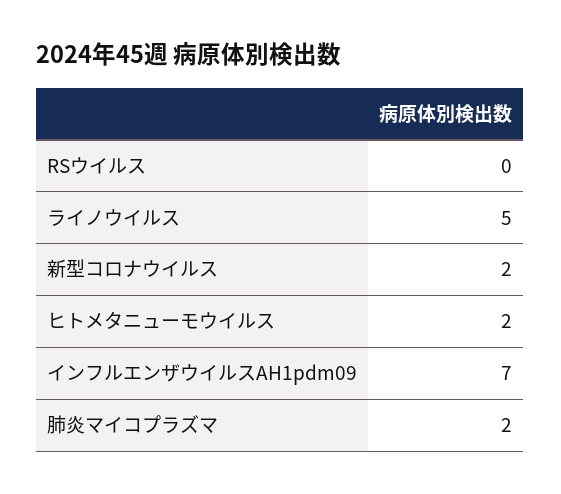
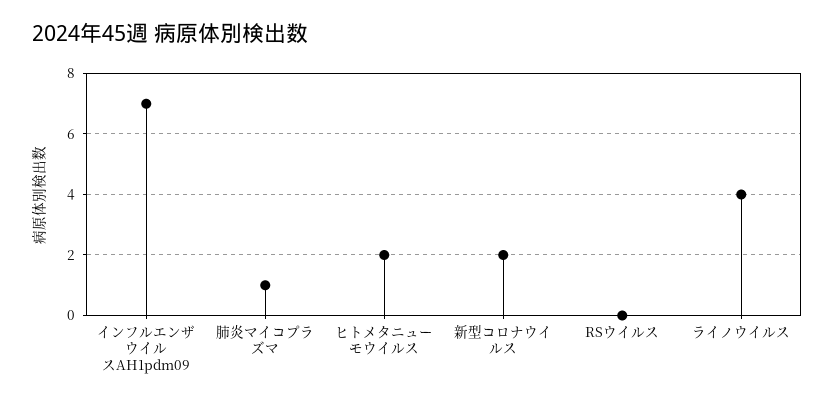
ライノウイルス: 5 -> 4
肺炎マイコプラズマ: 2 -> 1

